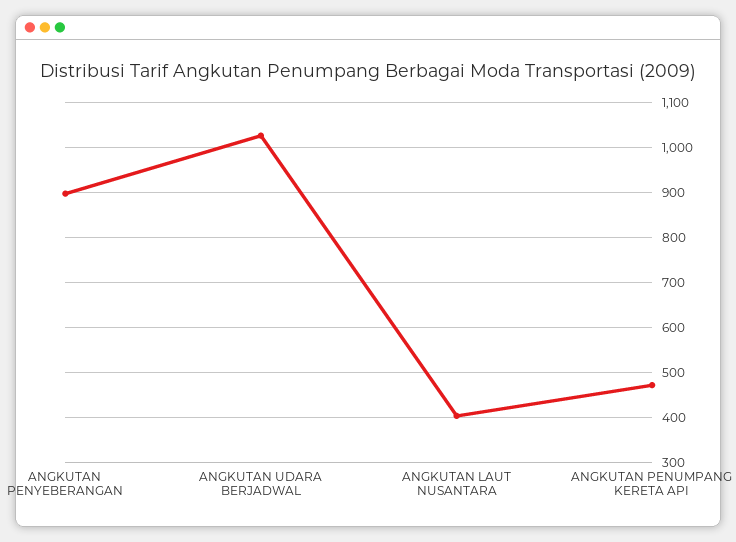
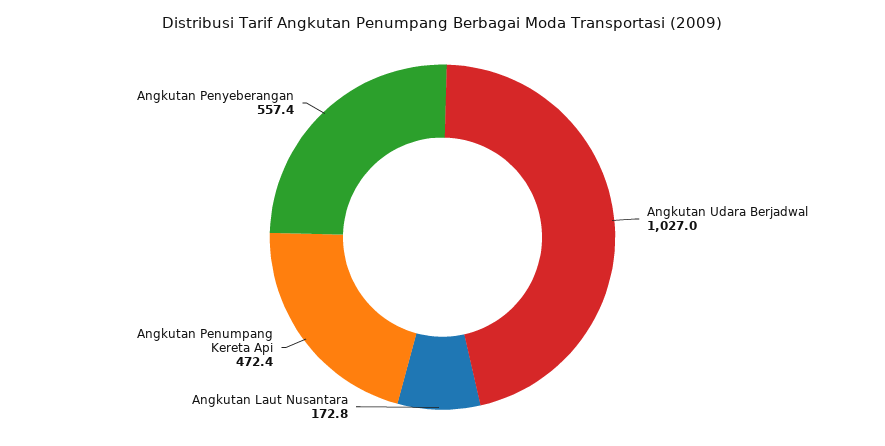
ANGKUTAN PENYEBERANGAN: 900 -> 557.4
ANGKUTAN LAUT NUSANTARA: 400 -> 172.8

